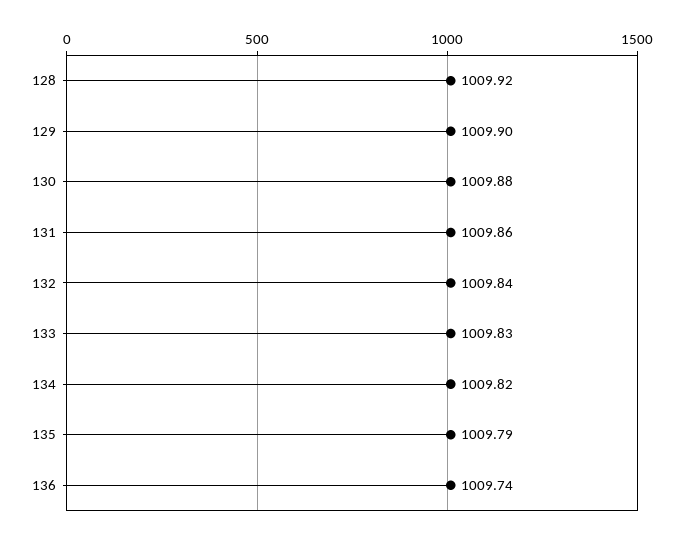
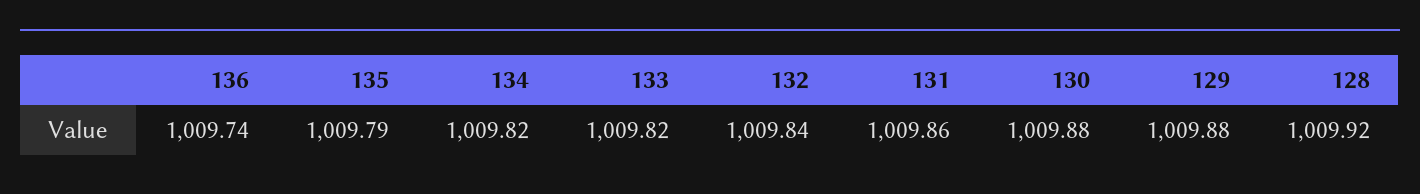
129: 1009.9 -> 1009.88
133: 1009.83 -> 1009.82

